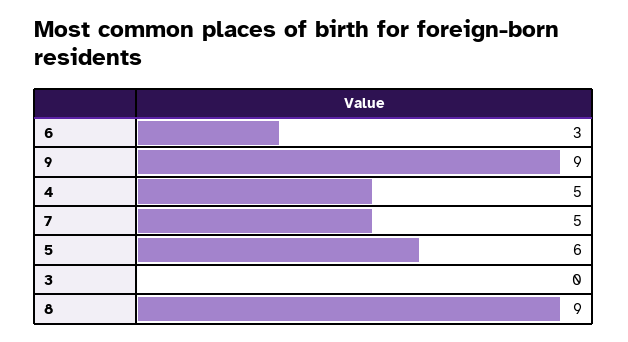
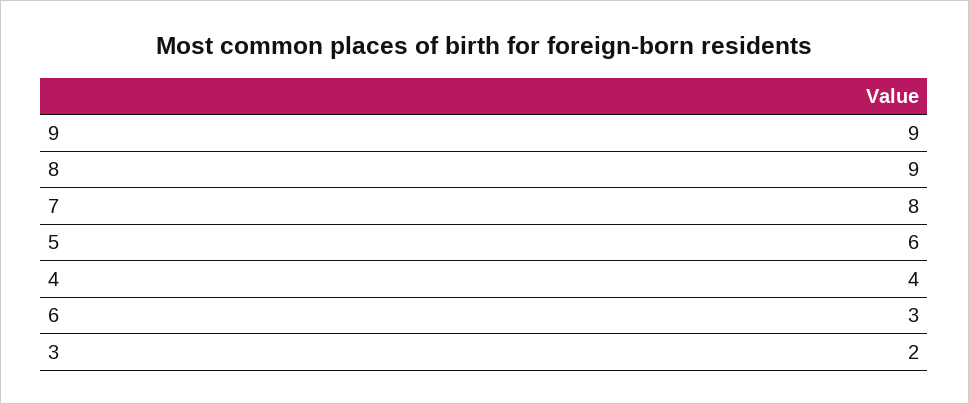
4: 5 -> 4
7: 5 -> 8
3: 0 -> 2

